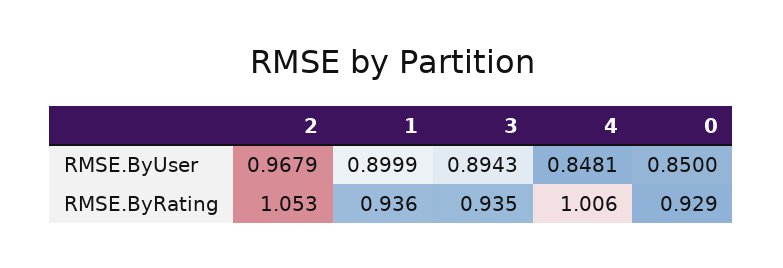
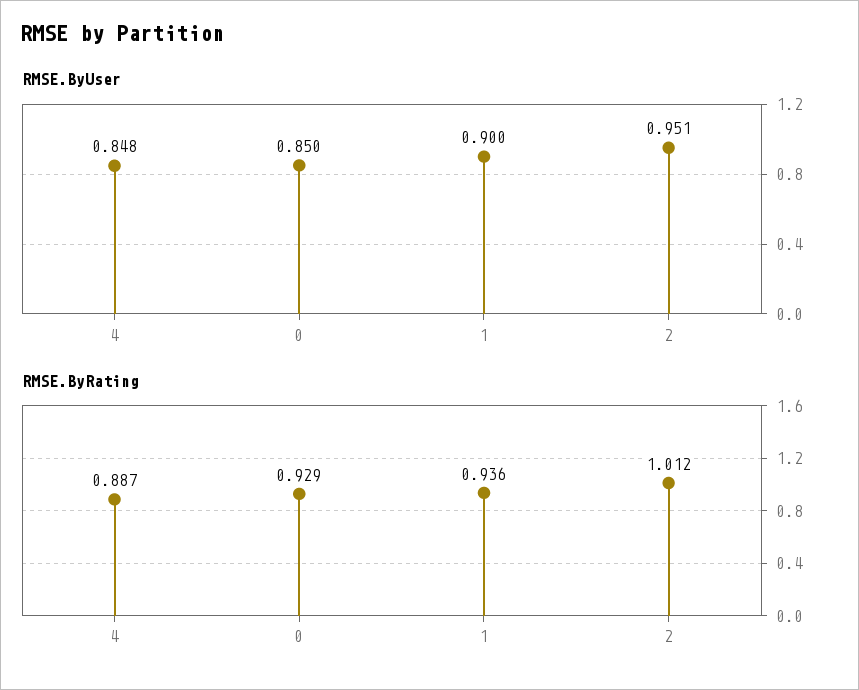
RMSE.ByUser, 2: 0.9679 -> 0.951
RMSE.ByUser, 3: 0.8943 -> none
RMSE.ByRating, 2: 1.053 -> 1.012
RMSE.ByRating, 3: 0.935 -> none
RMSE.ByRating, 4: 1.006 -> 0.887

